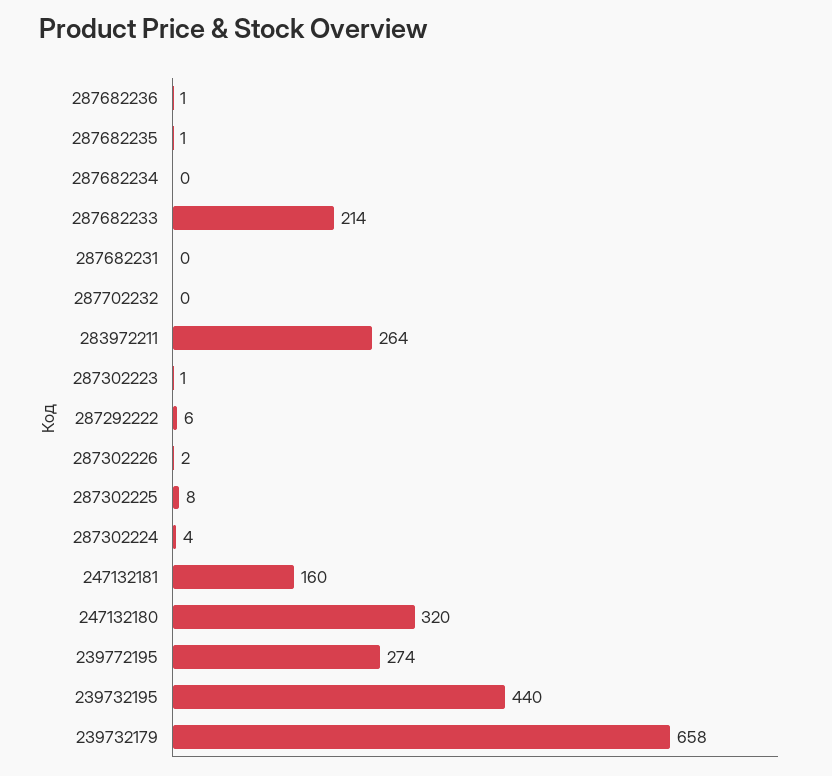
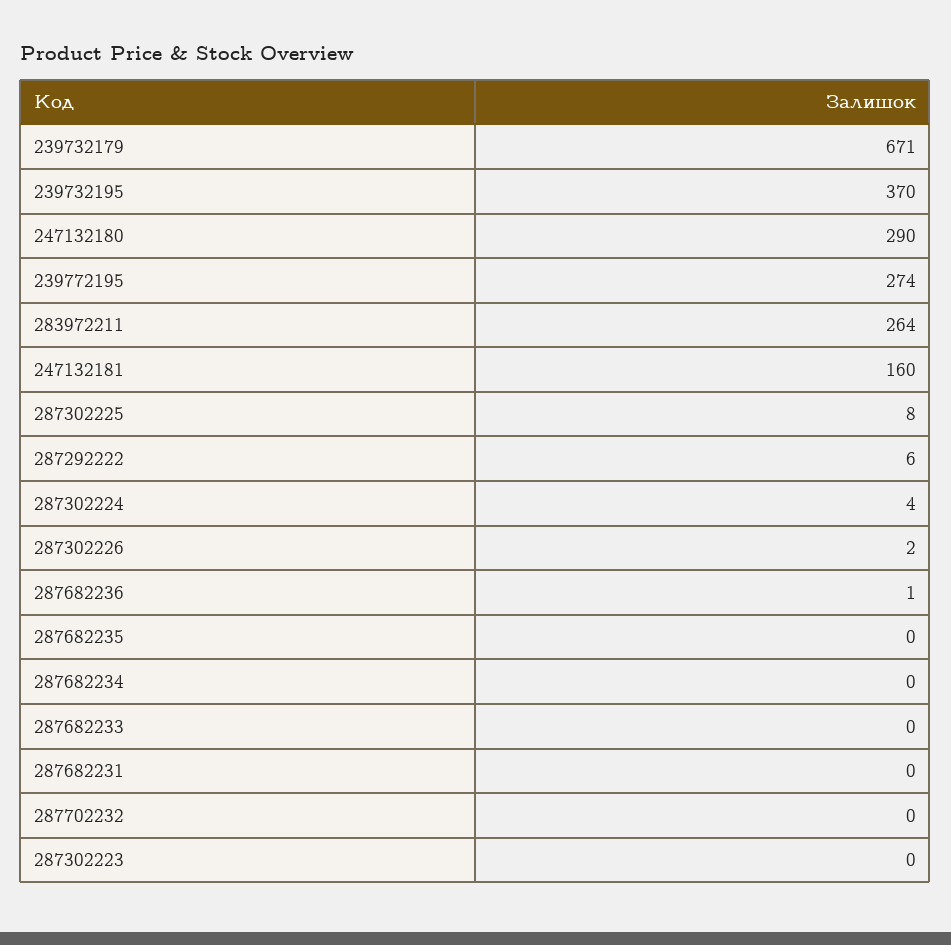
287682235: 1 -> 0
287682233: 214 -> 0
287302223: 1 -> 0
247132180: 320 -> 290
239732195: 440 -> 370
239732179: 658 -> 671

